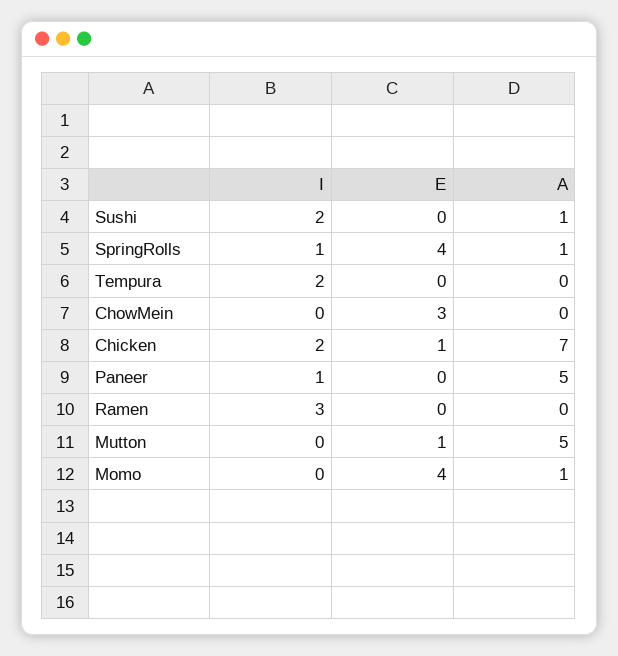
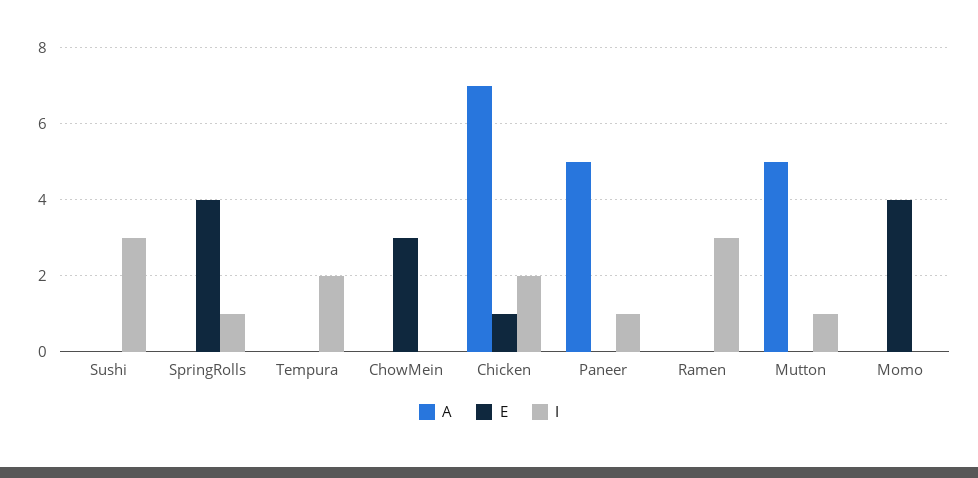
I, Sushi: 2 -> 3
A, Sushi: 1 -> 0
A, SpringRolls: 1 -> 0
I, Mutton: 0 -> 1
E, Mutton: 1 -> 0
A, Momo: 1 -> 0

